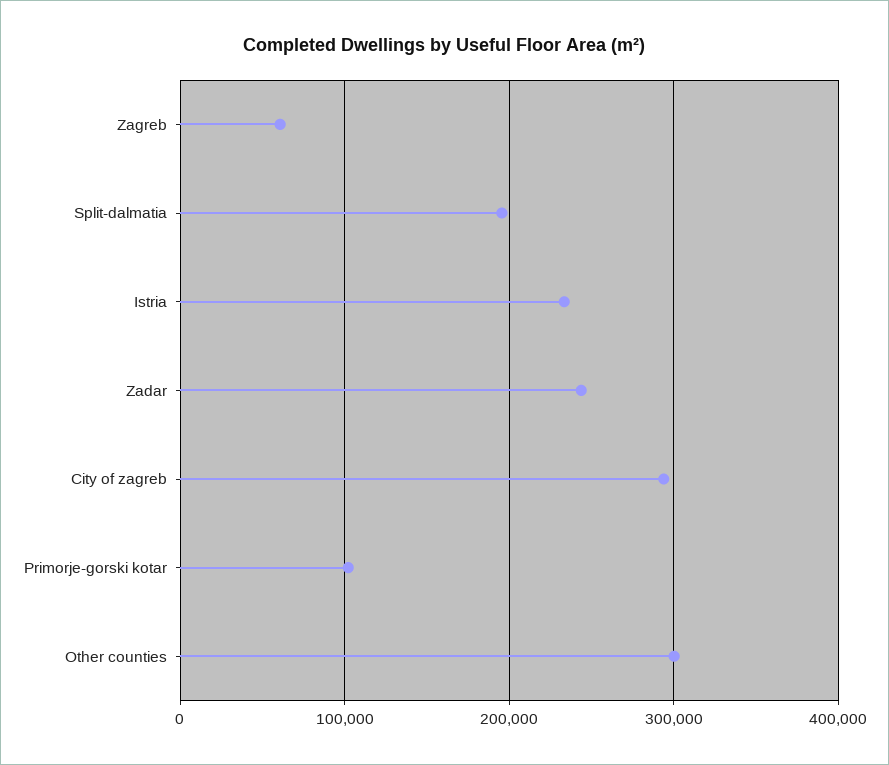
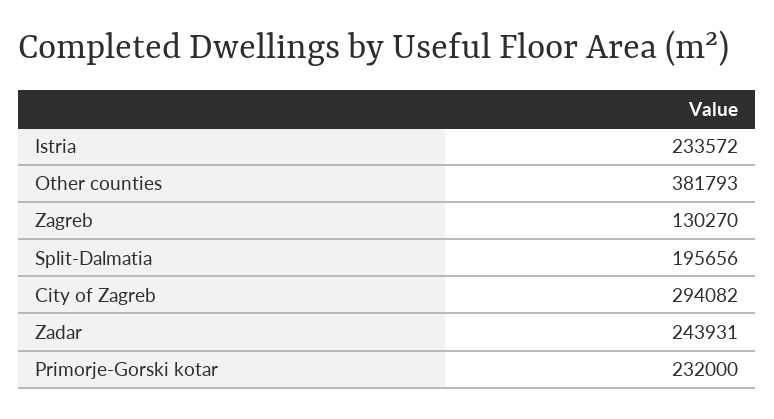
Zagreb: 60000 -> 130270
Primorje-gorski kotar: 100000 -> 232000
Other counties: 300000 -> 381793

